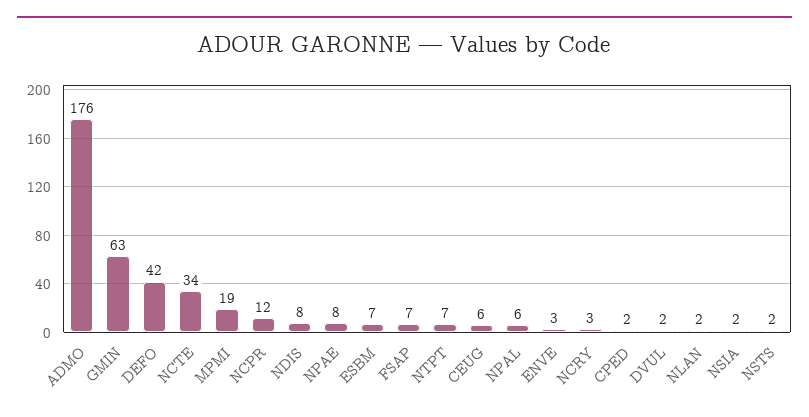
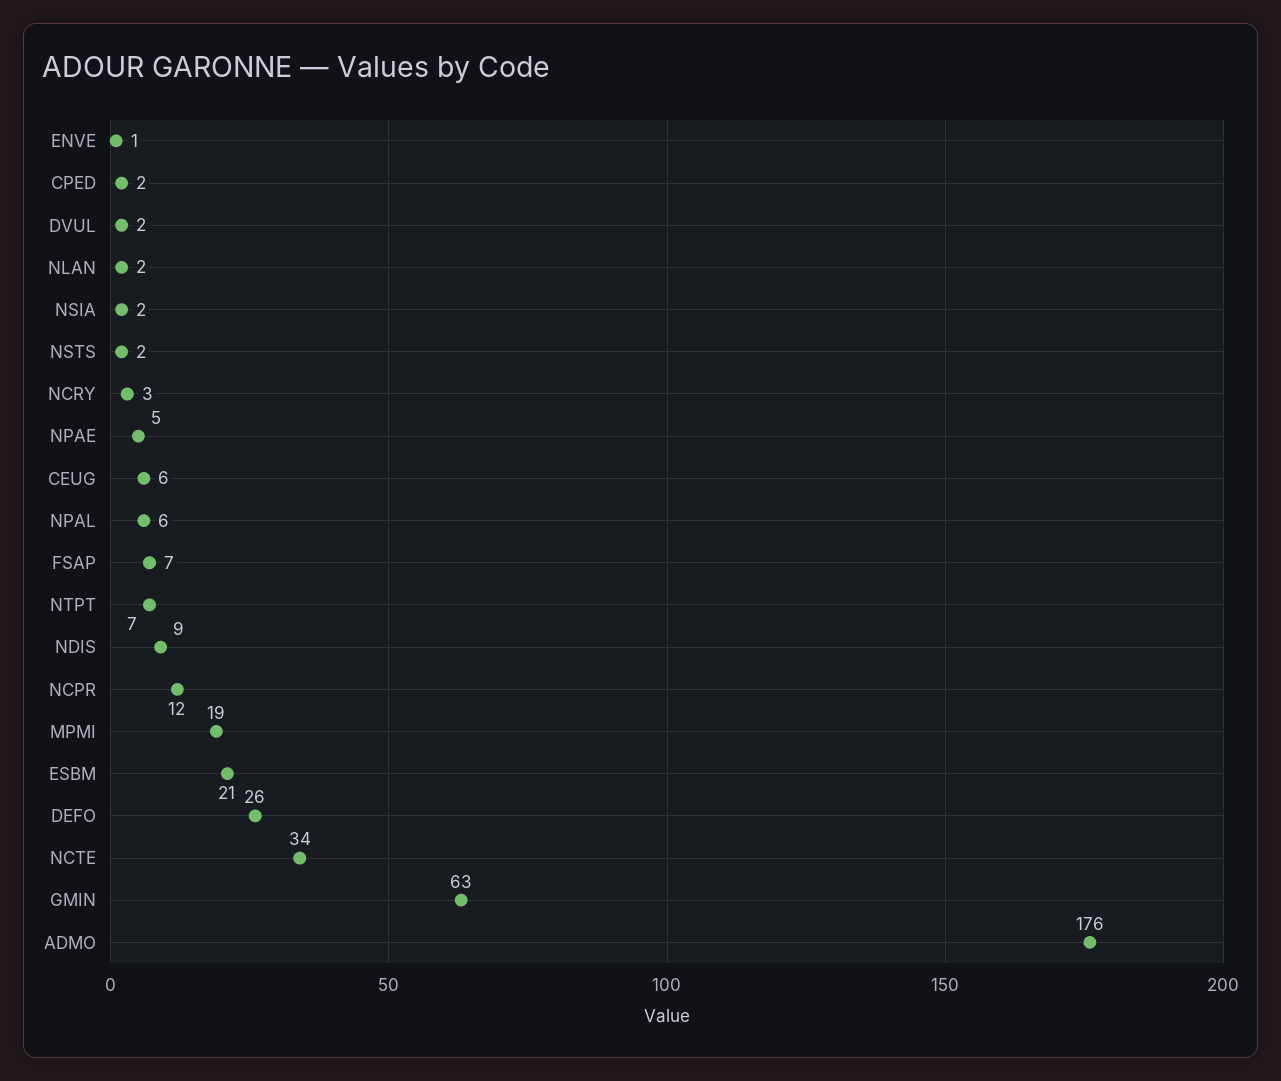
DEFO: 42 -> 26
NDIS: 8 -> 9
NPAE: 8 -> 5
ESBM: 7 -> 21
ENVE: 3 -> 1

